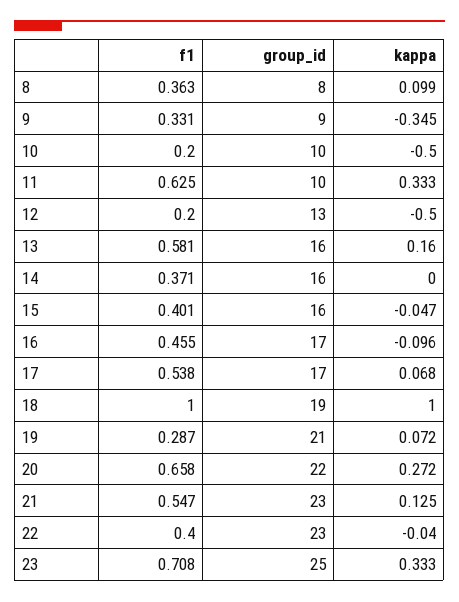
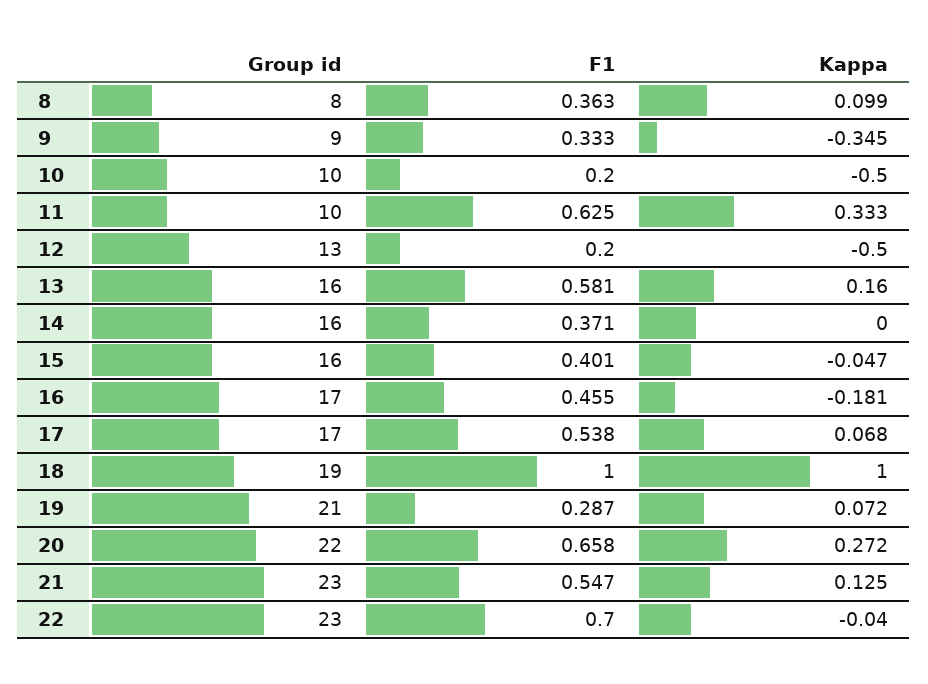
f1, 9: 0.331 -> 0.333
kappa, 16: -0.096 -> -0.181
f1, 22: 0.4 -> 0.7
f1, 23: 0.708 -> none
group_id, 23: 25 -> none
kappa, 23: 0.333 -> none

